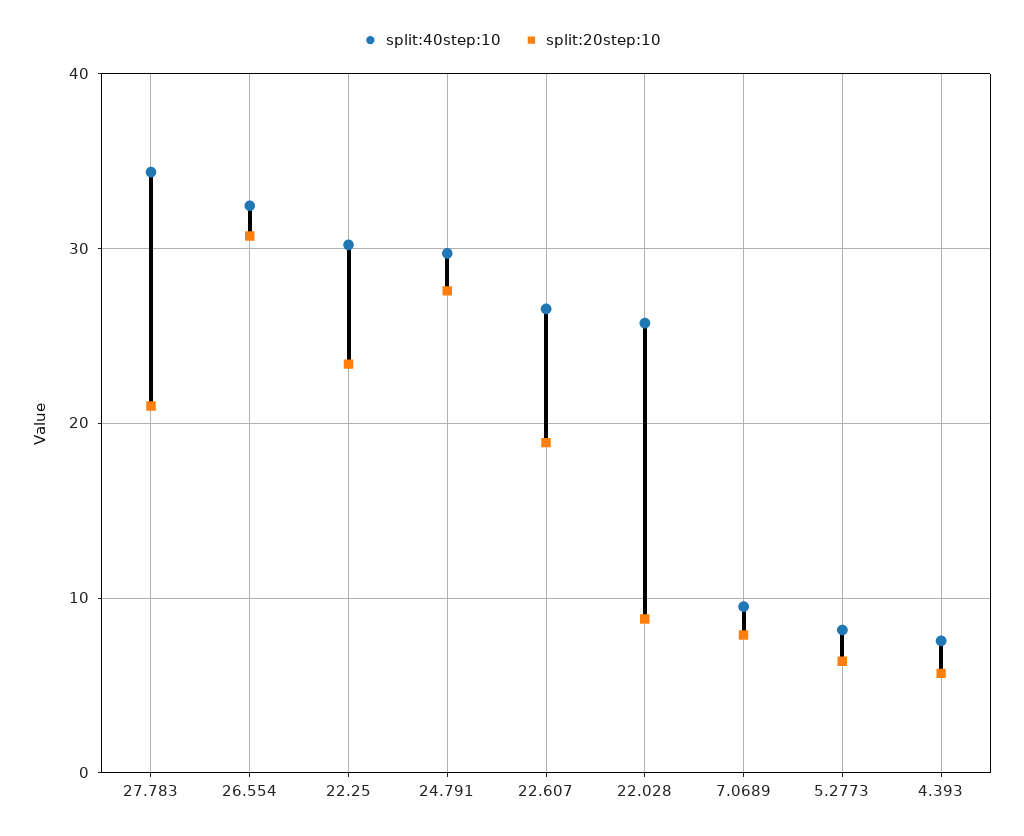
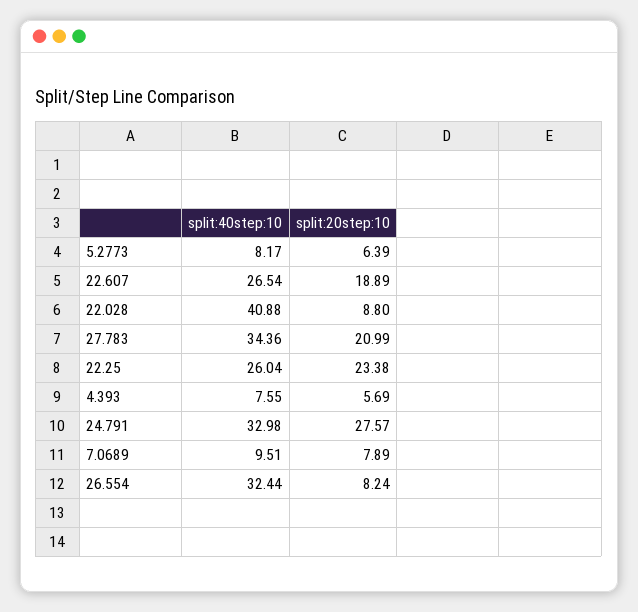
split:20step:10, 26.554: 31 -> 8.24
split:40step:10, 22.25: 30 -> 26.04
split:40step:10, 24.791: 30 -> 32.98
split:40step:10, 22.028: 26 -> 40.88

